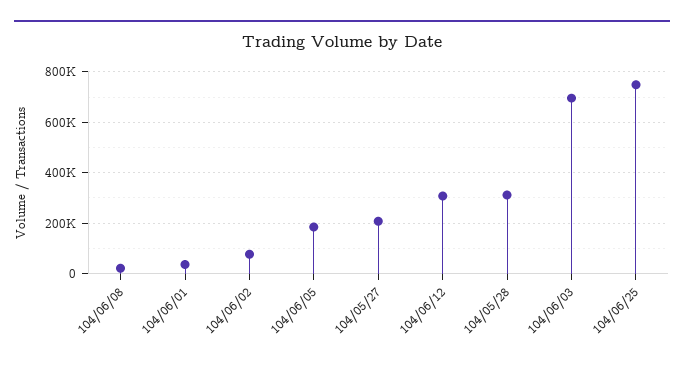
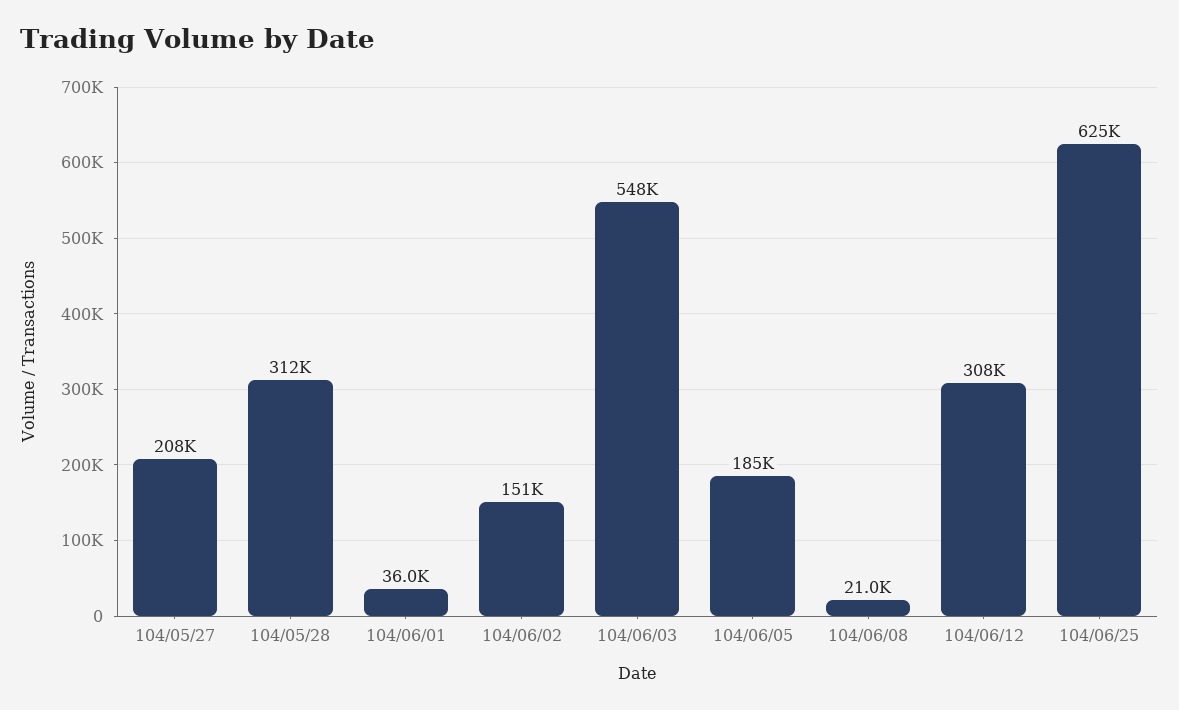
104/06/02: 75000 -> 151000
104/06/03: 700000 -> 548000
104/06/25: 750000 -> 625000

